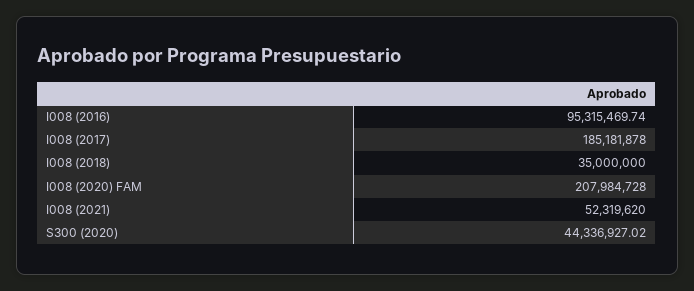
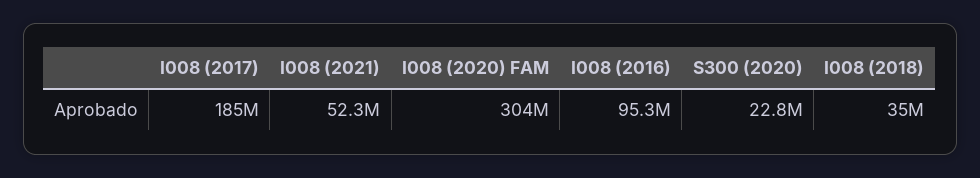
I008 (2020) FAM: 207984728 -> 304000000
S300 (2020): 44336927.02 -> 22800000

